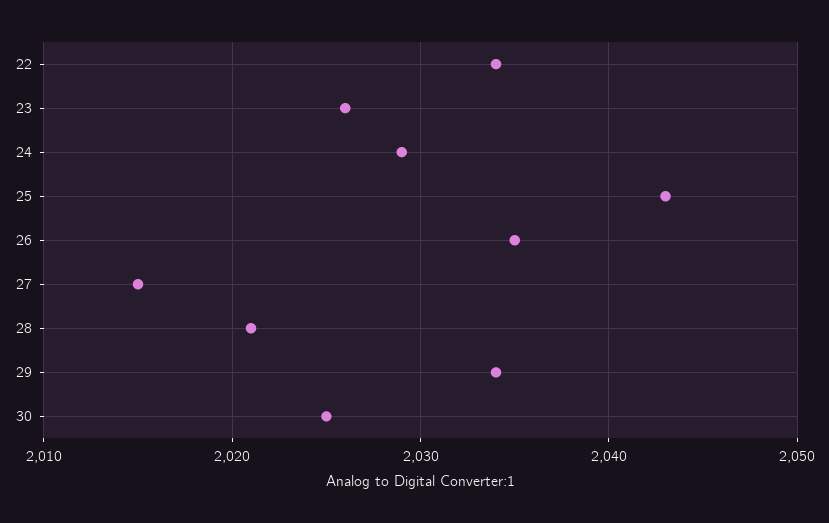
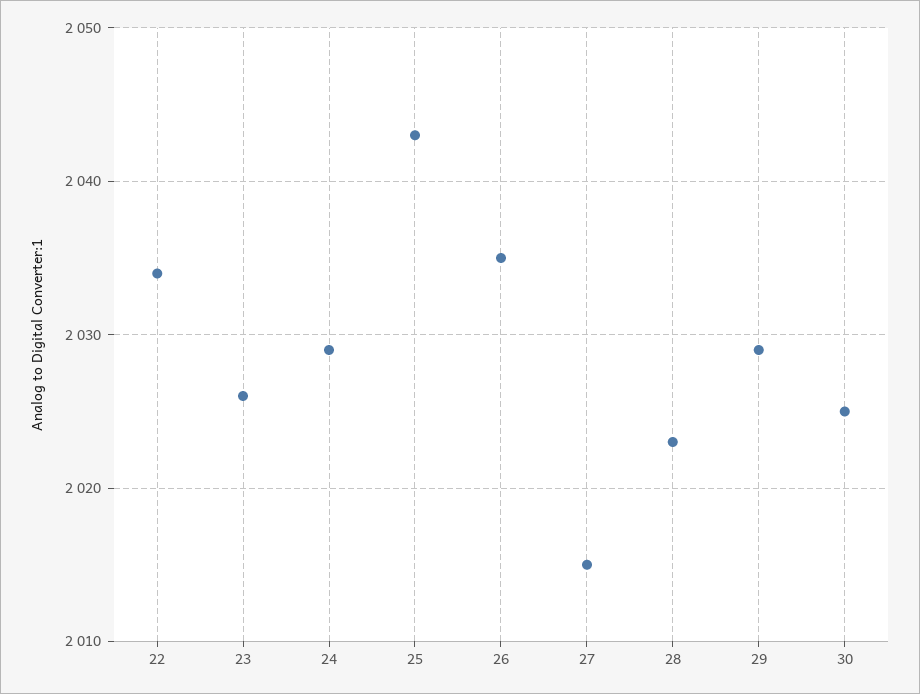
28: 2021 -> 2023
29: 2034 -> 2029

